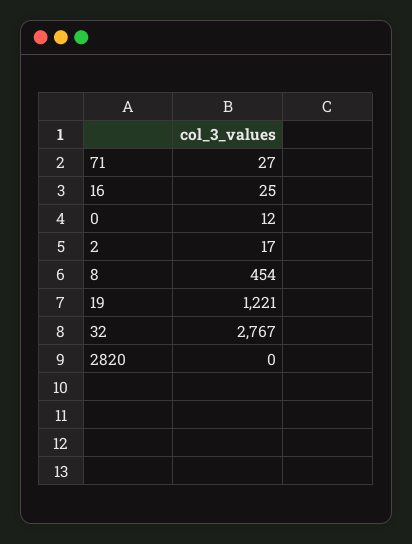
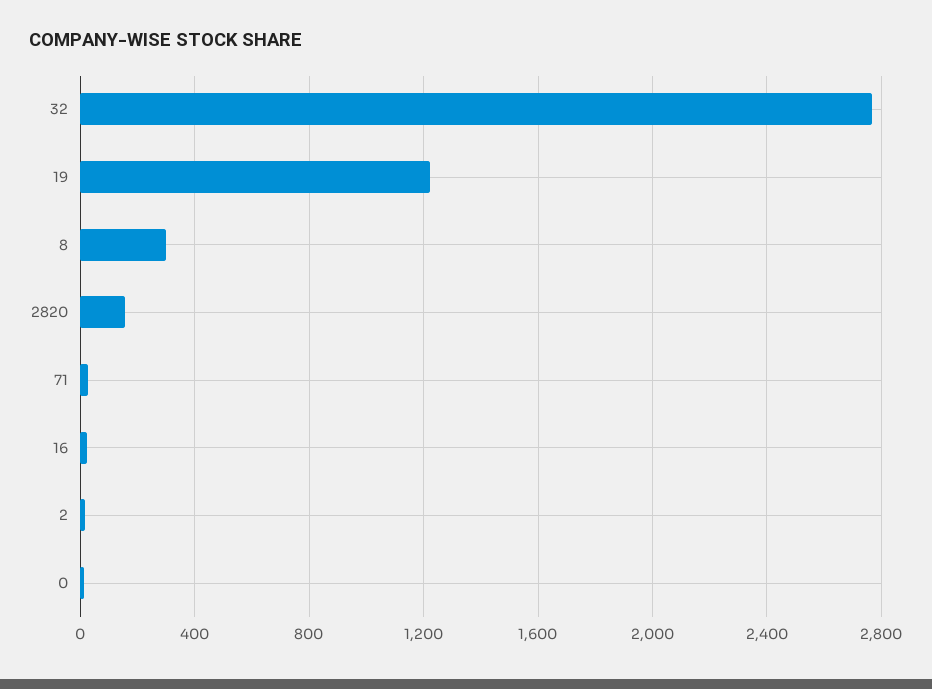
8: 454 -> 300
2820: 0 -> 150

